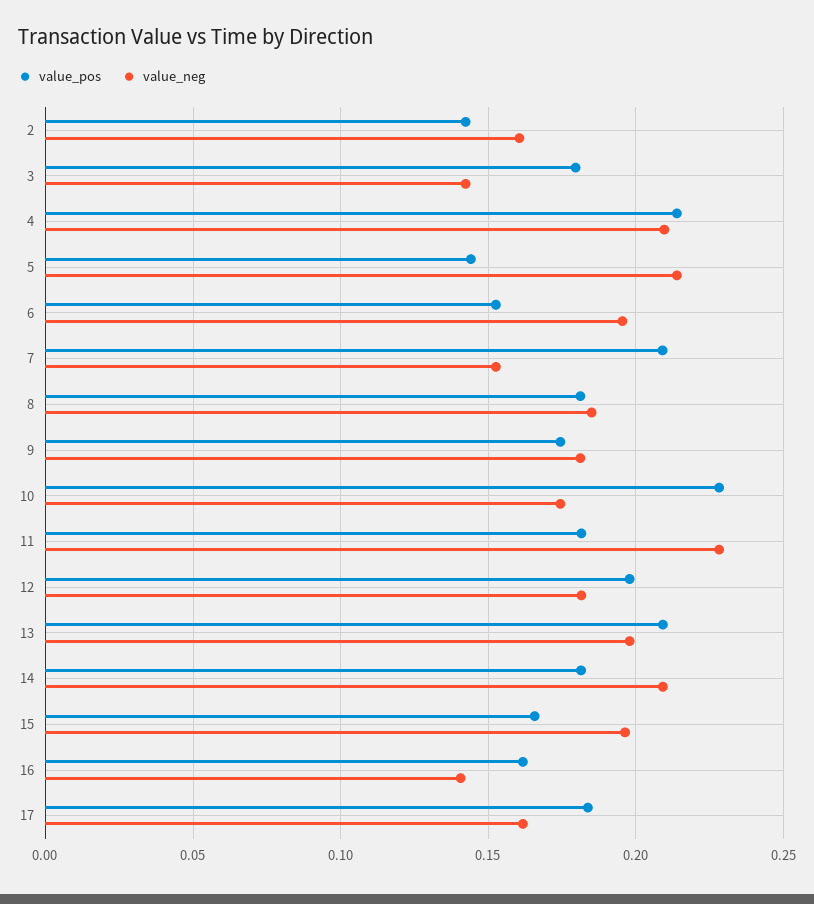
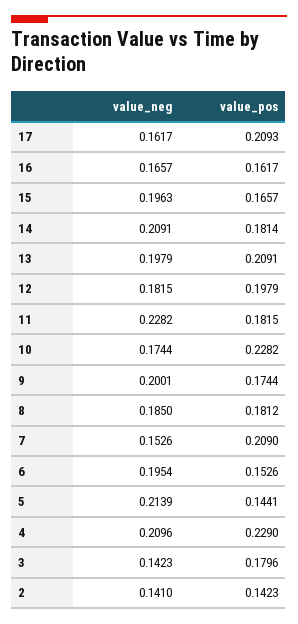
value_neg, 2: 0.16 -> 0.141
value_pos, 4: 0.215 -> 0.229
value_neg, 9: 0.18 -> 0.2001
value_neg, 16: 0.14 -> 0.1657
value_pos, 17: 0.185 -> 0.2093

